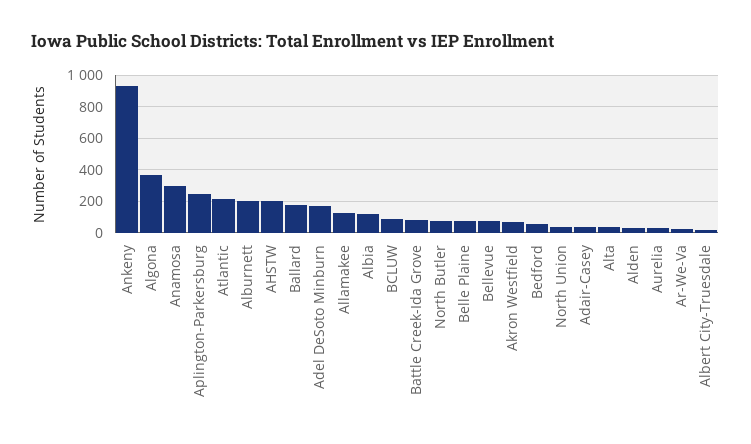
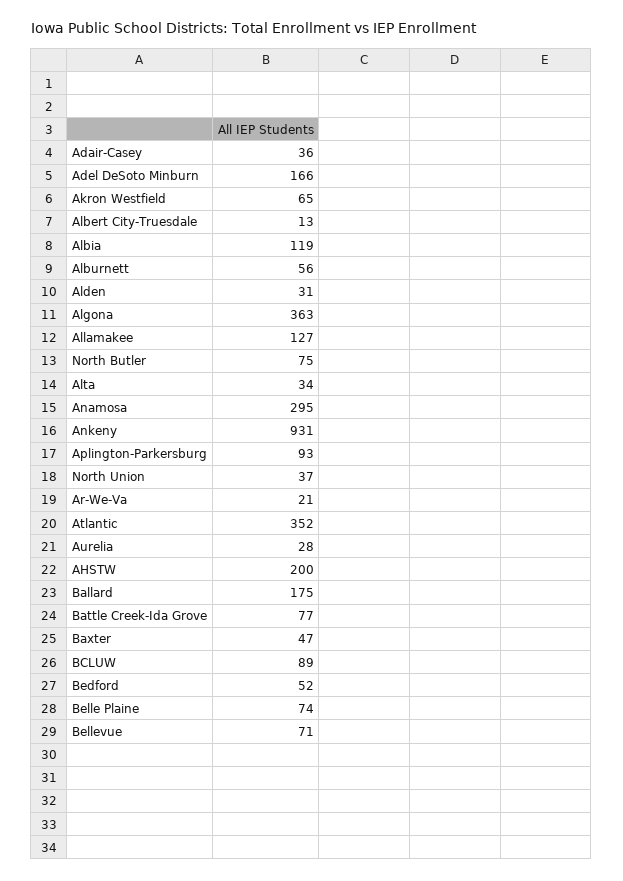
Aplington-Parkersburg: 250 -> 93
Atlantic: 200 -> 352
Alburnett: 200 -> 56
Baxter: none -> 47

